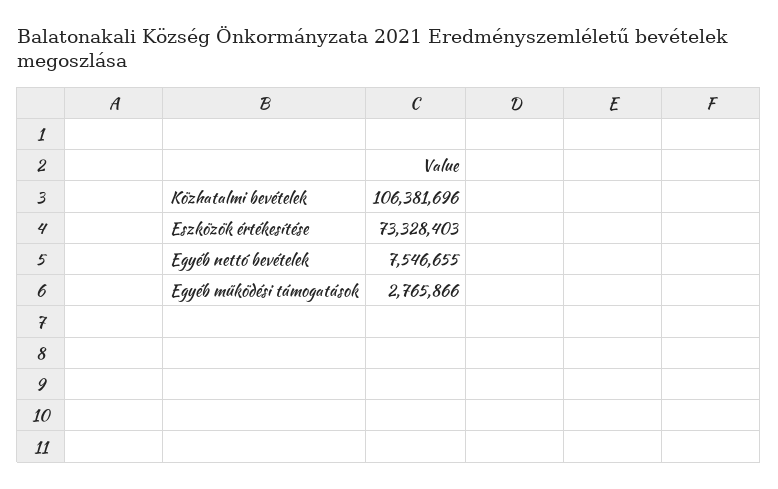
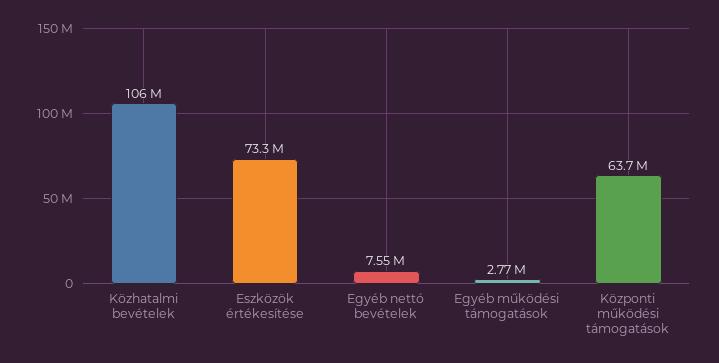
Központi működési támogatások: none -> 63700000

